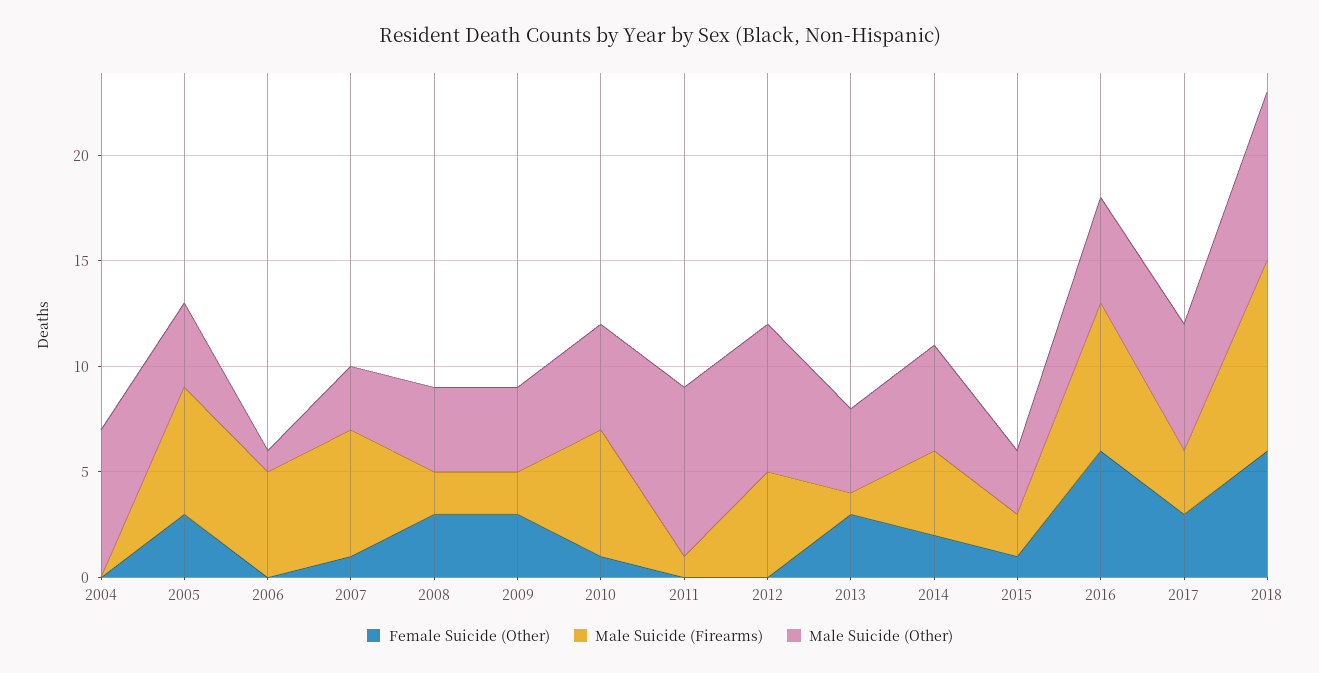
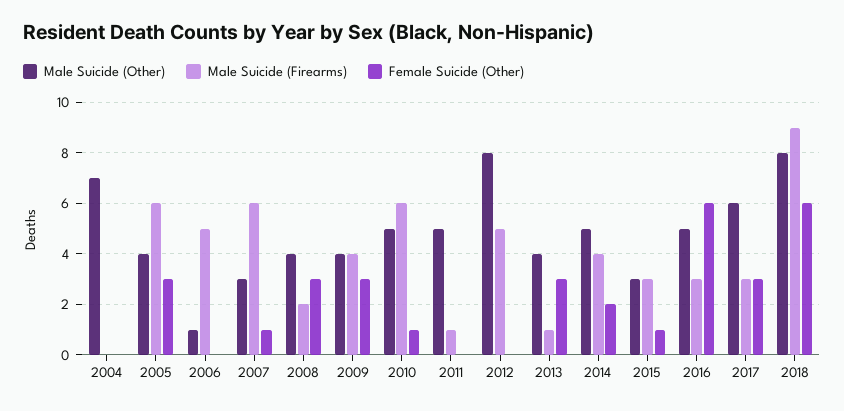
Male Suicide (Firearms), 2009: 2 -> 4
Male Suicide (Other), 2011: 8 -> 5
Male Suicide (Other), 2012: 7 -> 8
Male Suicide (Firearms), 2015: 2 -> 3
Male Suicide (Firearms), 2016: 7 -> 3

